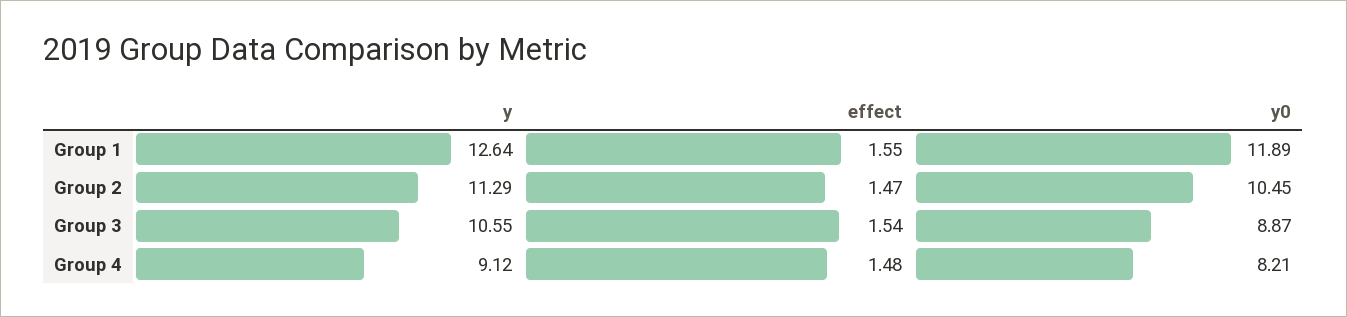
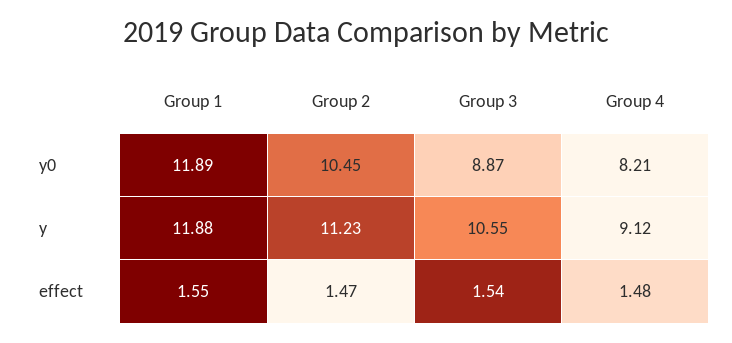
y, Group 1: 12.64 -> 11.88
y, Group 2: 11.29 -> 11.23

